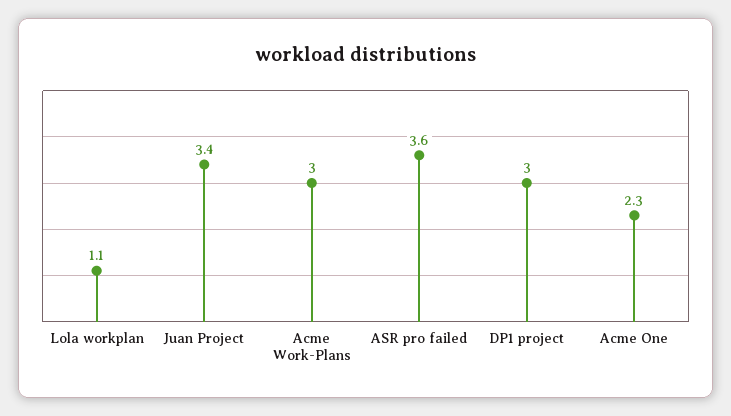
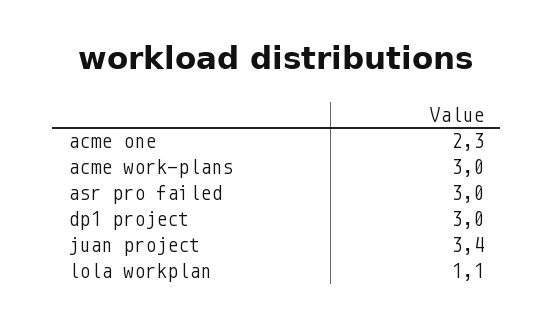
ASR pro failed: 3.6 -> 3

